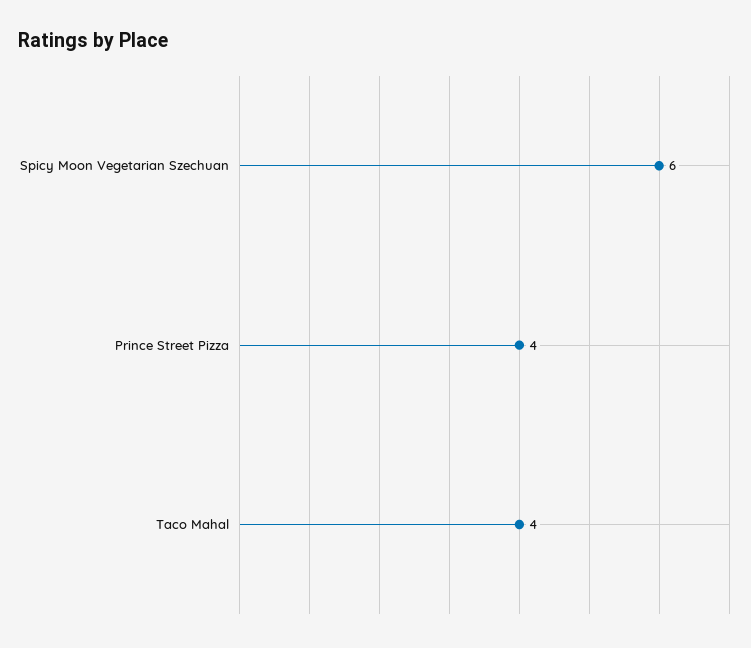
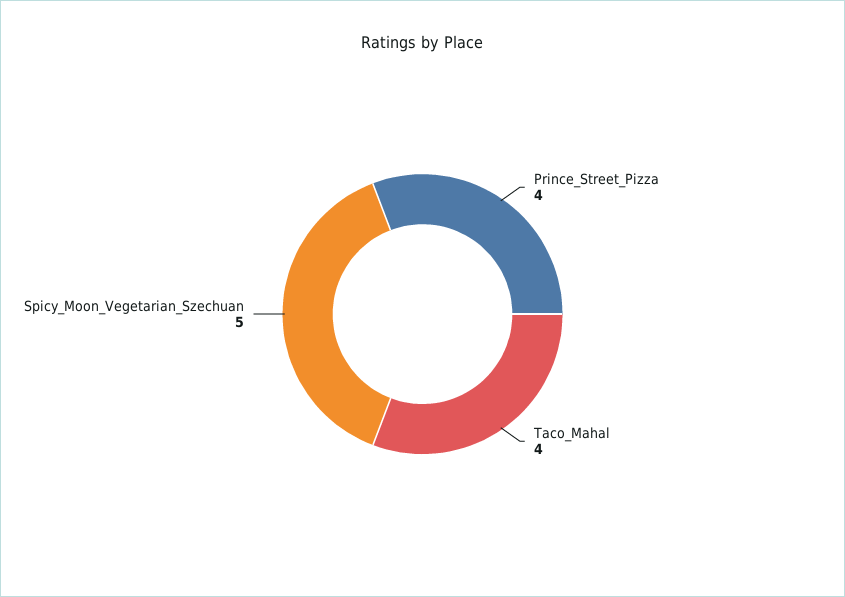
Spicy Moon Vegetarian Szechuan: 6 -> 5

